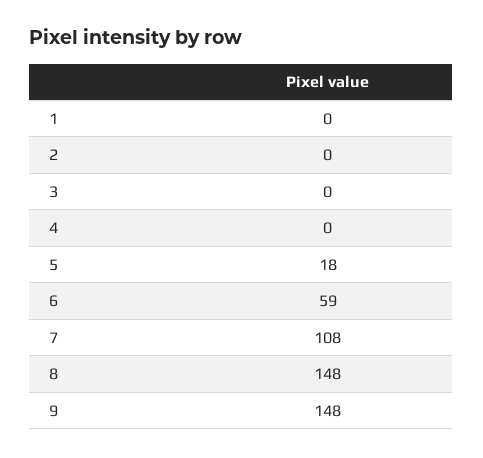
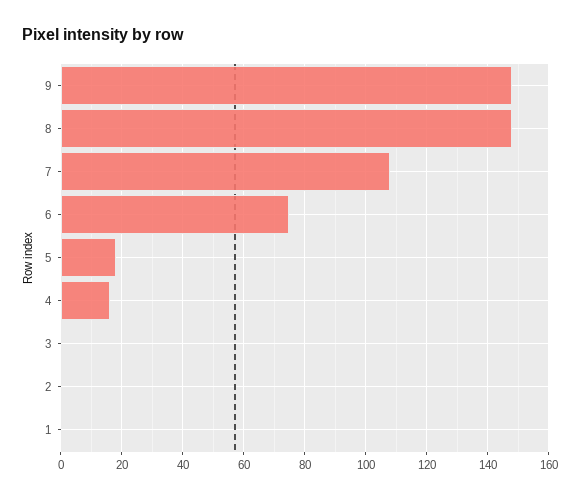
4: 0 -> 15
6: 59 -> 75

